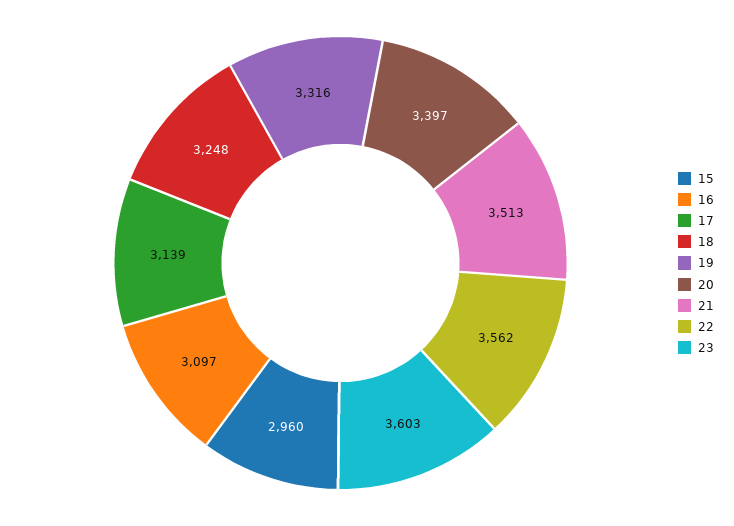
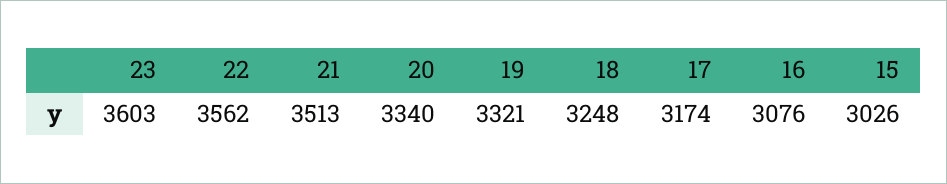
15: 2960 -> 3026
16: 3097 -> 3076
17: 3139 -> 3174
19: 3316 -> 3321
20: 3397 -> 3340

